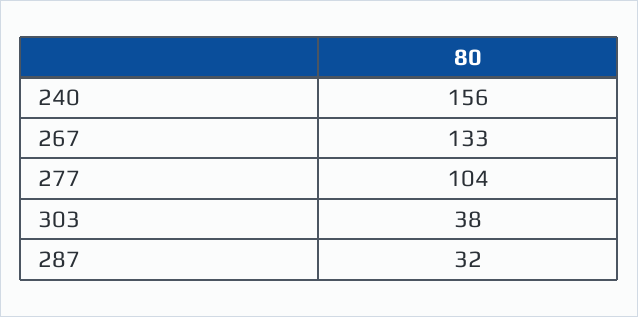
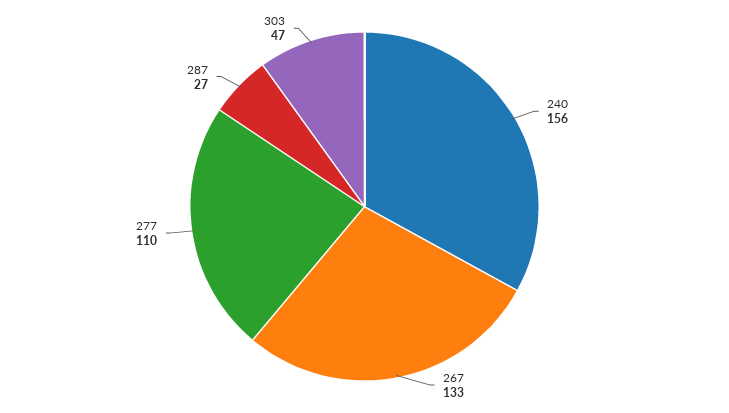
277: 104 -> 110
303: 38 -> 47
287: 32 -> 27

